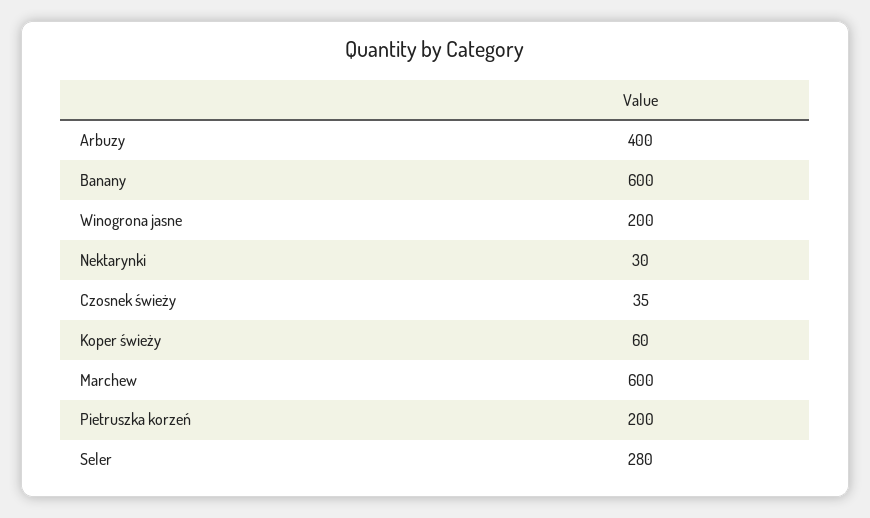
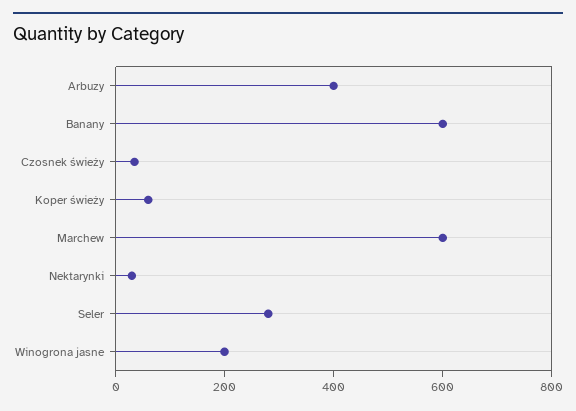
Pietruszka korzeń: 200 -> none

